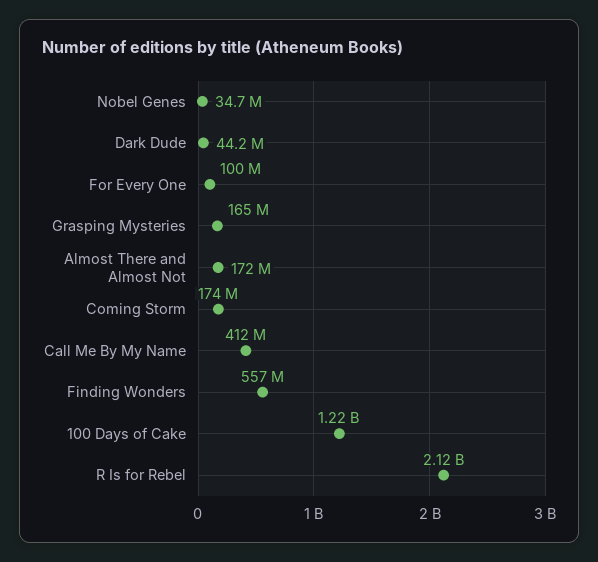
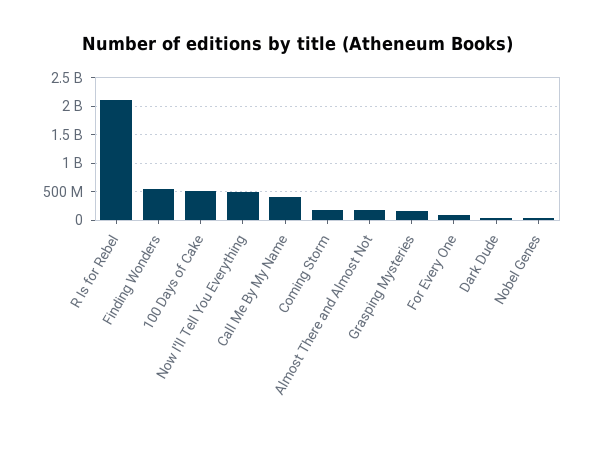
100 Days of Cake: 1220000000 -> 500000000
Now I'll Tell You Everything: none -> 500000000

